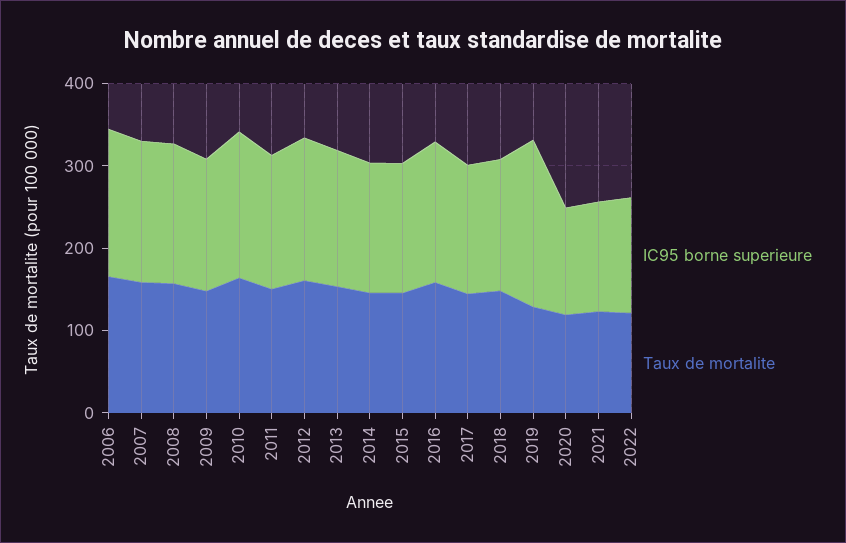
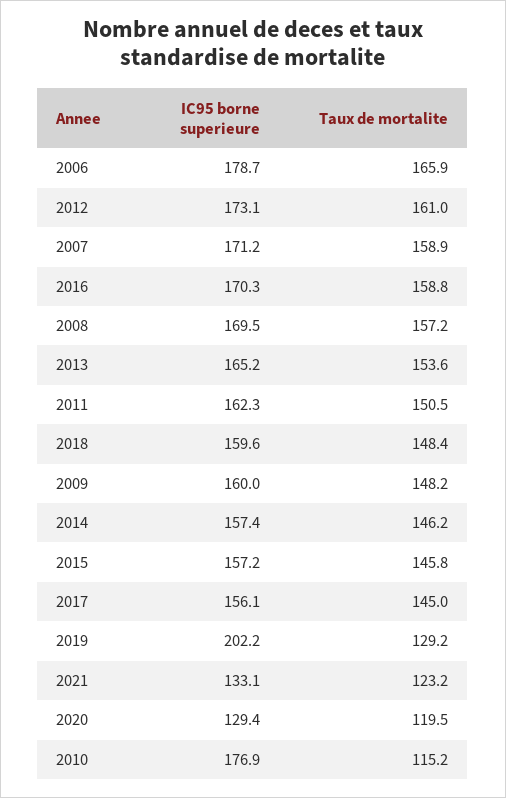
Taux de mortalite, 2010: 160 -> 115.2
IC95 borne superieure, 2022: 140 -> none
Taux de mortalite, 2022: 120 -> none

